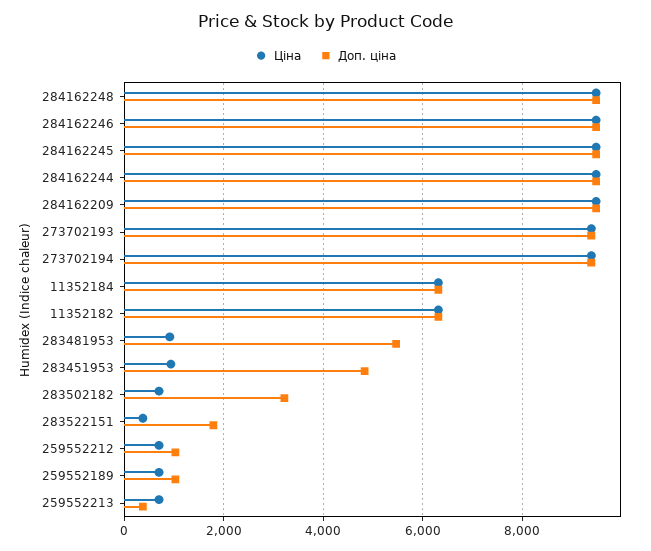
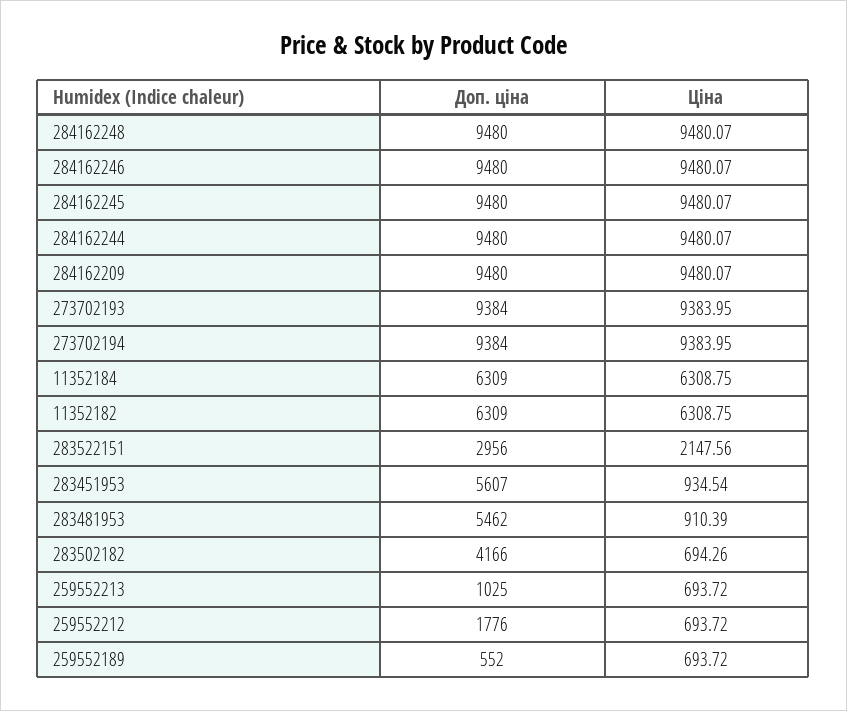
Доп. ціна, 283451953: 4800 -> 5607
Доп. ціна, 283502182: 3200 -> 4166
Ціна, 283522151: 400 -> 2147.56
Доп. ціна, 283522151: 1800 -> 2956
Доп. ціна, 259552212: 1000 -> 1776
Доп. ціна, 259552189: 1000 -> 552
Доп. ціна, 259552213: 400 -> 1025

